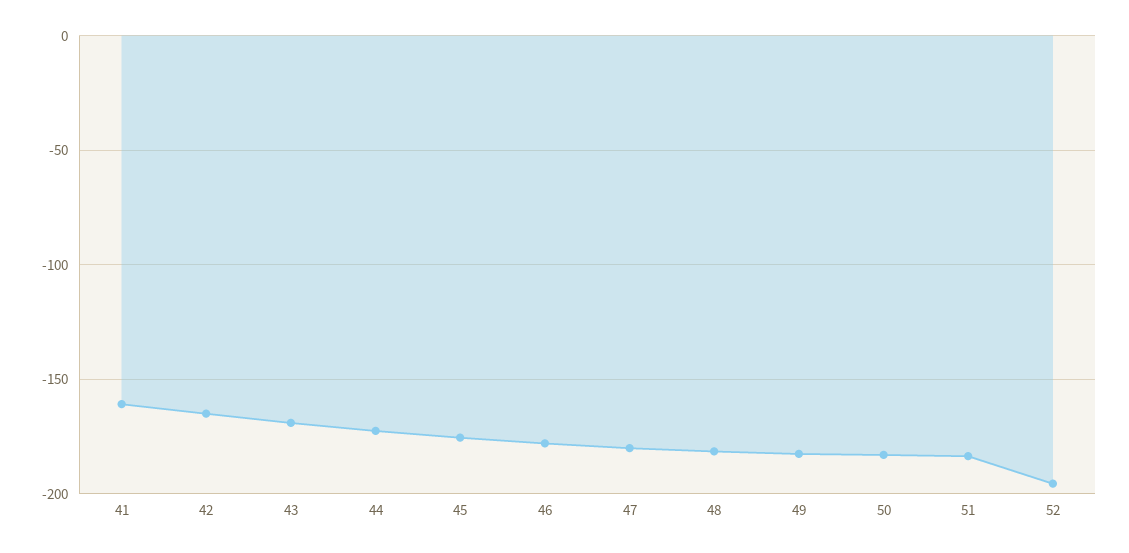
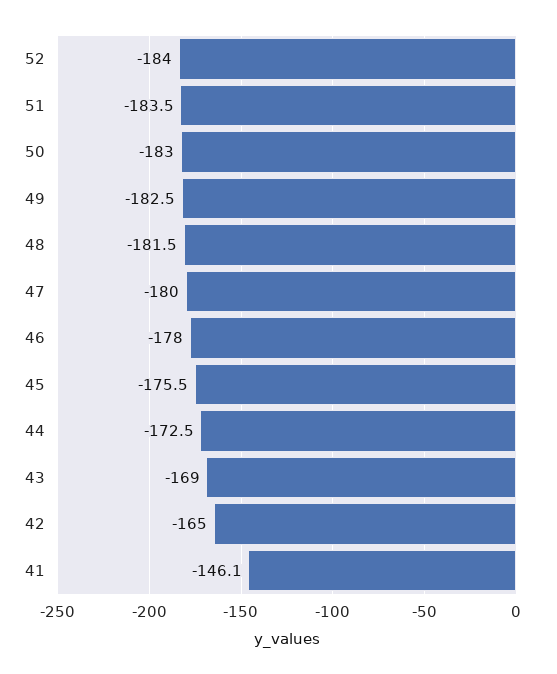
41: -160 -> -146.1
52: -195 -> -184

